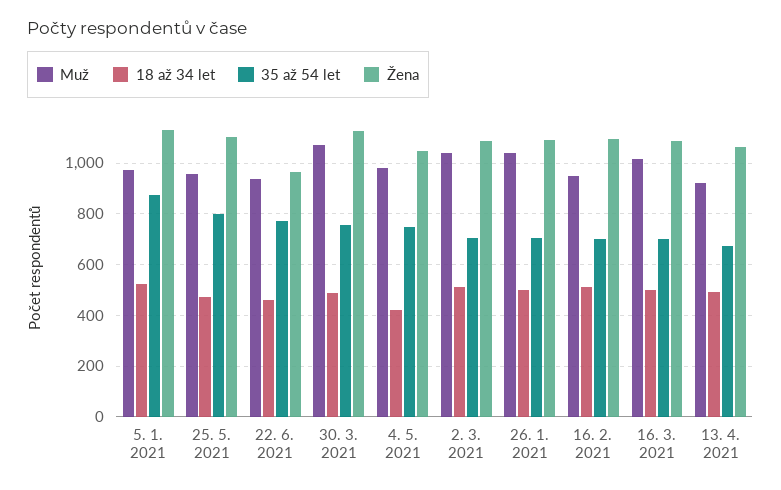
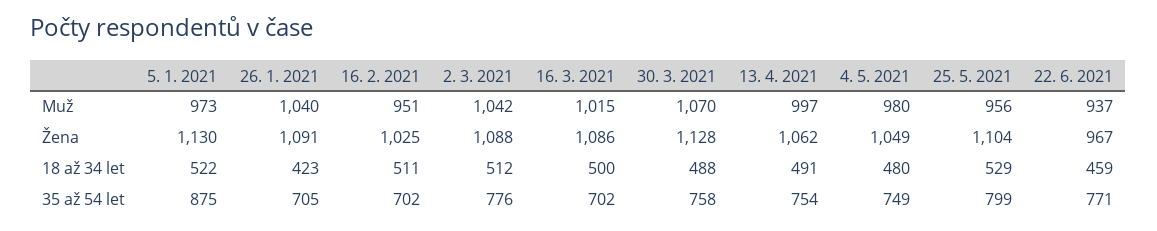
18 až 34 let, 25. 5. 2021: 475 -> 529
18 až 34 let, 4. 5. 2021: 425 -> 480
35 až 54 let, 2. 3. 2021: 700 -> 776
18 až 34 let, 26. 1. 2021: 500 -> 423
Žena, 16. 2. 2021: 1100 -> 1025
Muž, 13. 4. 2021: 925 -> 997
35 až 54 let, 13. 4. 2021: 675 -> 754

